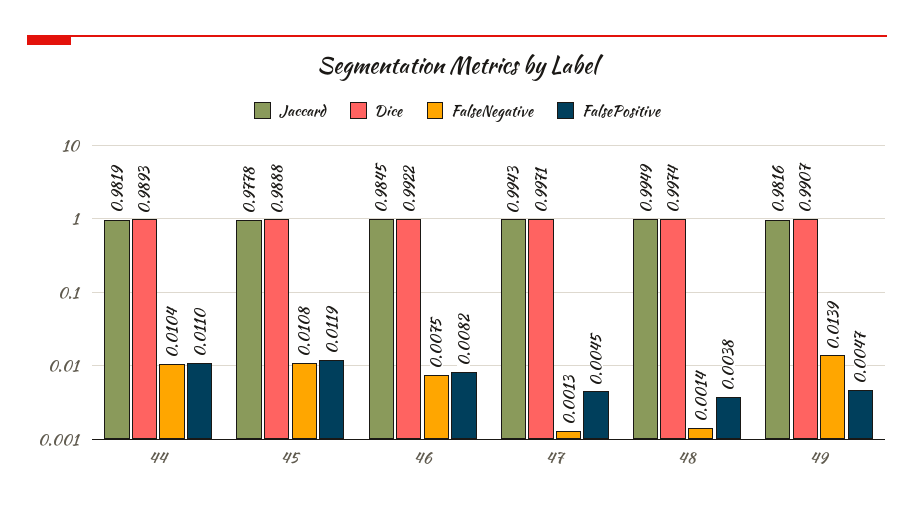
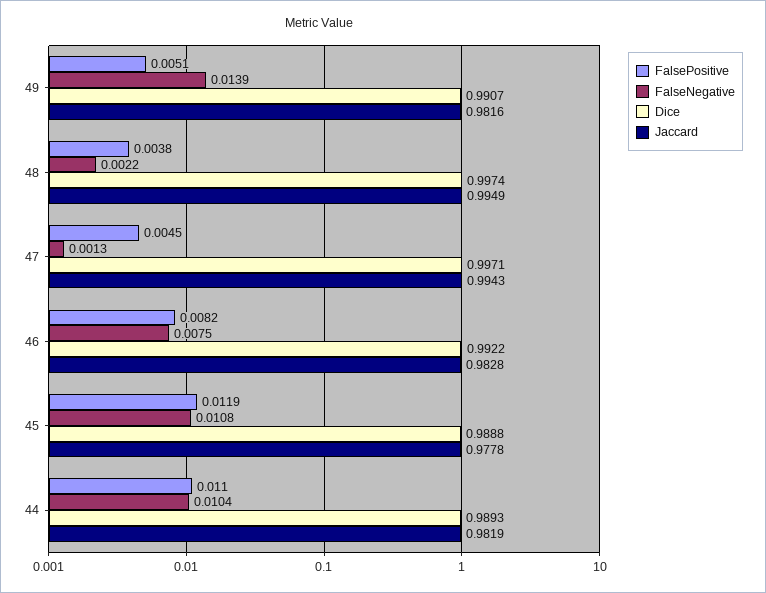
Jaccard, 46: 0.9845 -> 0.9828
FalseNegative, 48: 0.0014 -> 0.0022
FalsePositive, 49: 0.0047 -> 0.0051

